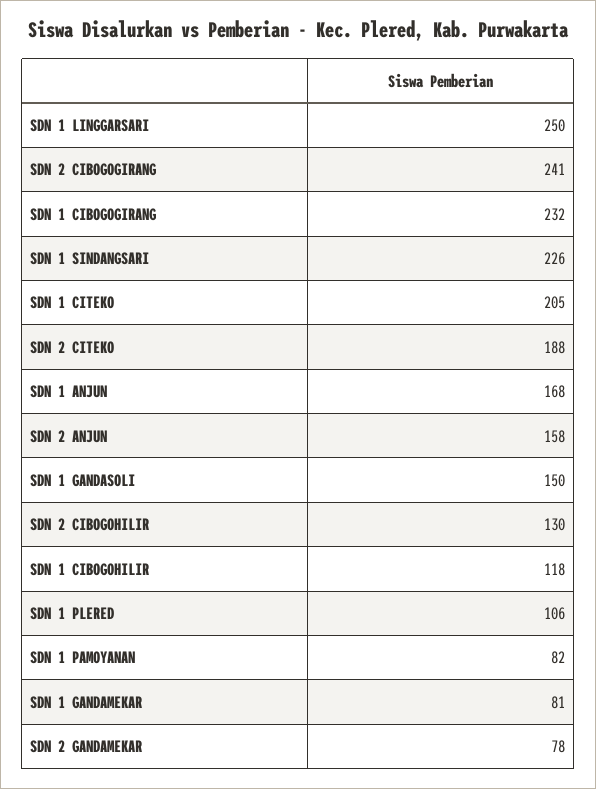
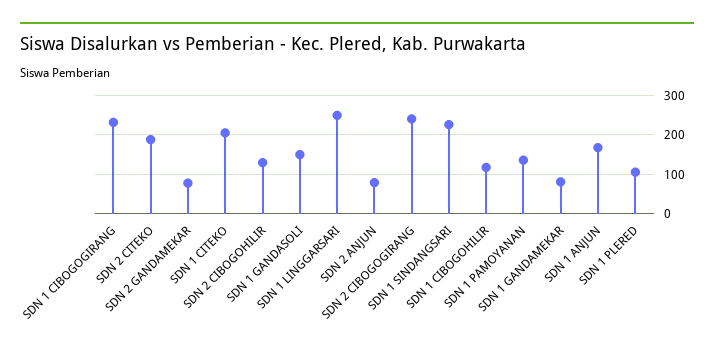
SDN 2 ANJUN: 158 -> 80
SDN 1 PAMOYANAN: 82 -> 140

